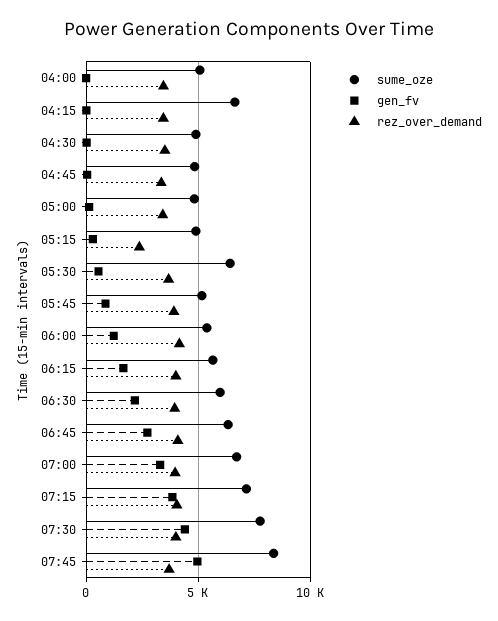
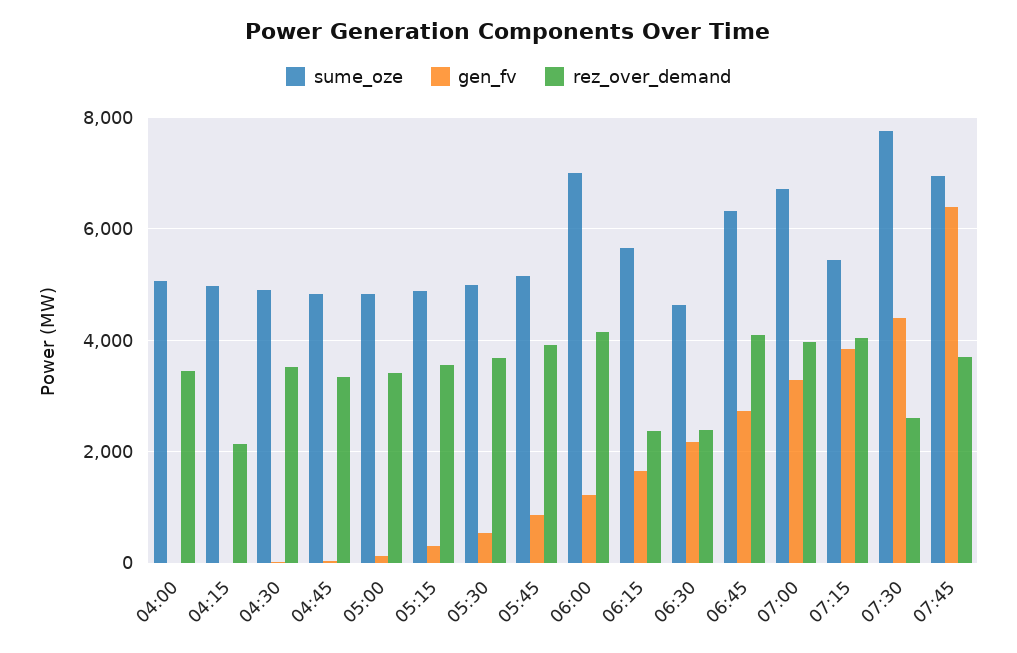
sume_oze, 04:15: 6500 -> 5000
rez_over_demand, 04:15: 3500 -> 2200
rez_over_demand, 05:15: 2500 -> 3600
sume_oze, 05:30: 6500 -> 5000
sume_oze, 06:00: 5500 -> 7000
rez_over_demand, 06:15: 4000 -> 2400
sume_oze, 06:30: 6000 -> 4600
rez_over_demand, 06:30: 4000 -> 2400
sume_oze, 07:15: 7000 -> 5400
rez_over_demand, 07:30: 4000 -> 2600
sume_oze, 07:45: 8500 -> 7000
gen_fv, 07:45: 5000 -> 6400

